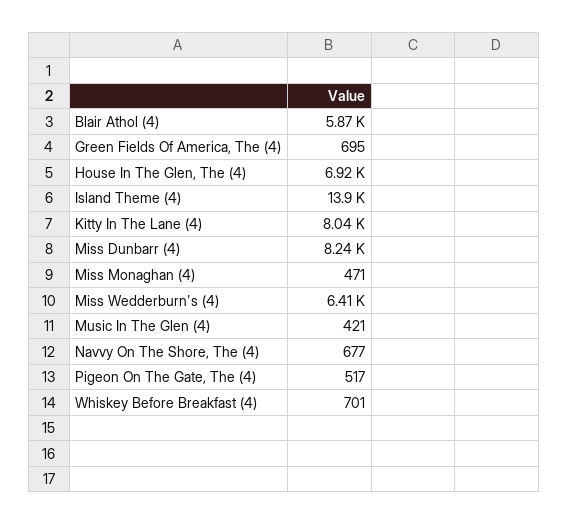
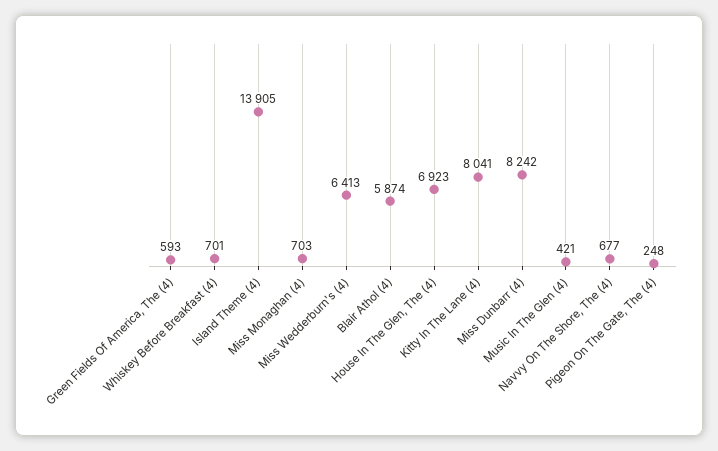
Green Fields Of America, The (4): 695 -> 593
Miss Monaghan (4): 471 -> 703
Pigeon On The Gate, The (4): 517 -> 248

